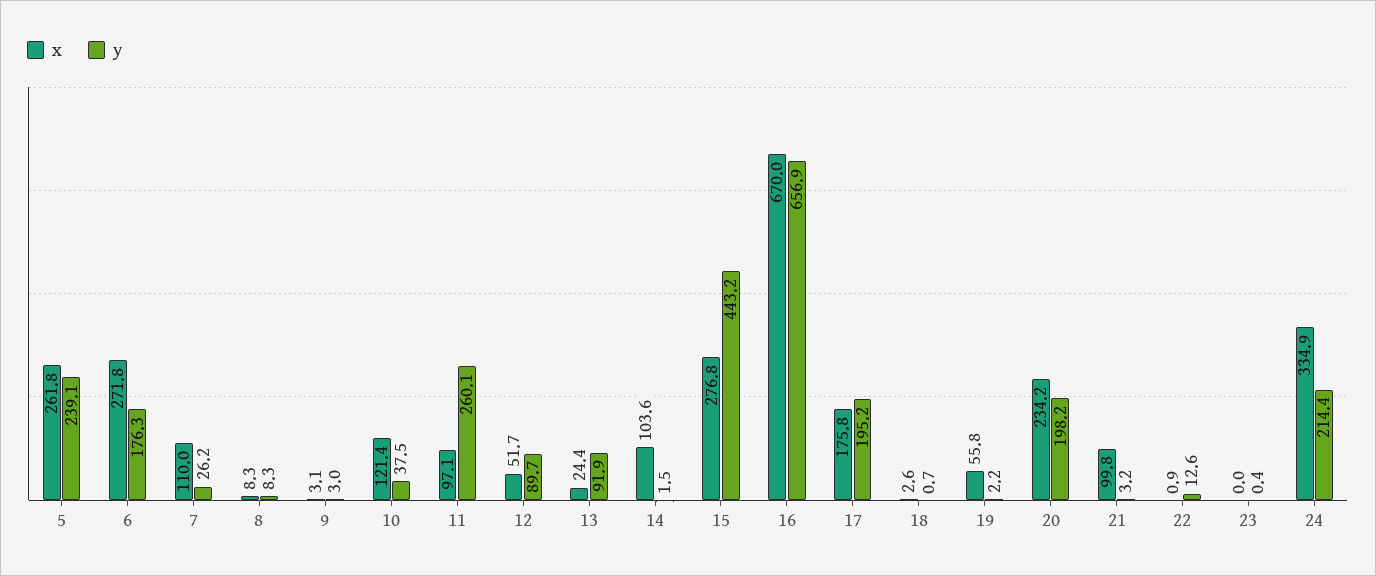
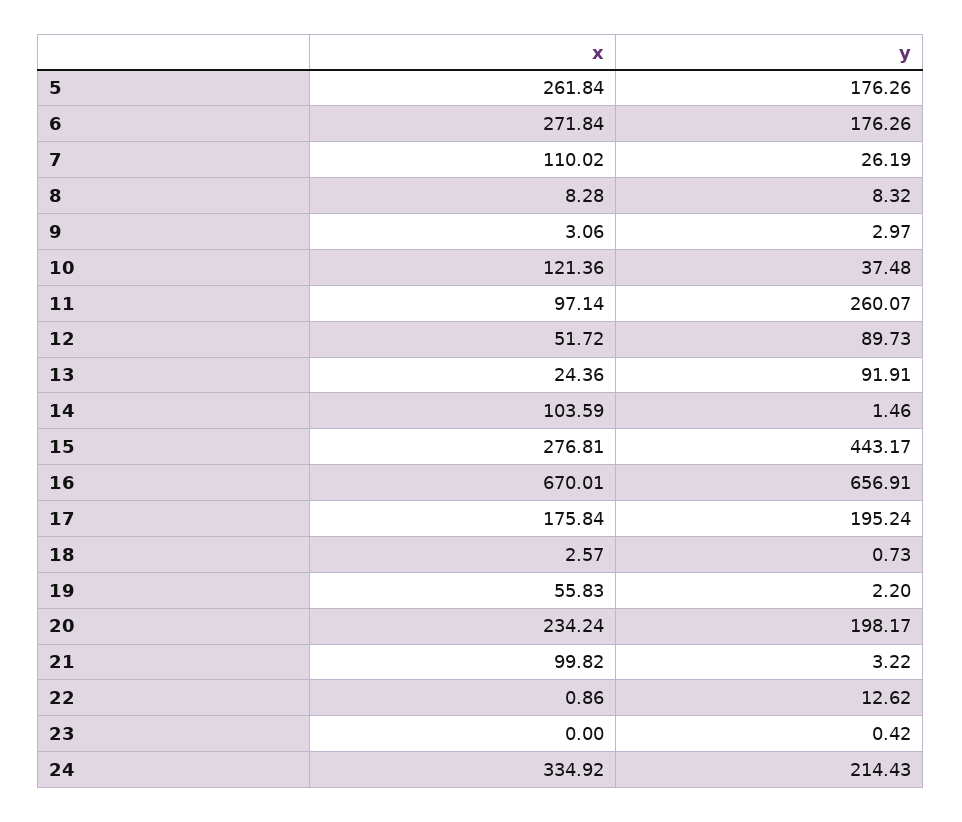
y, 5: 239.1 -> 176.26

